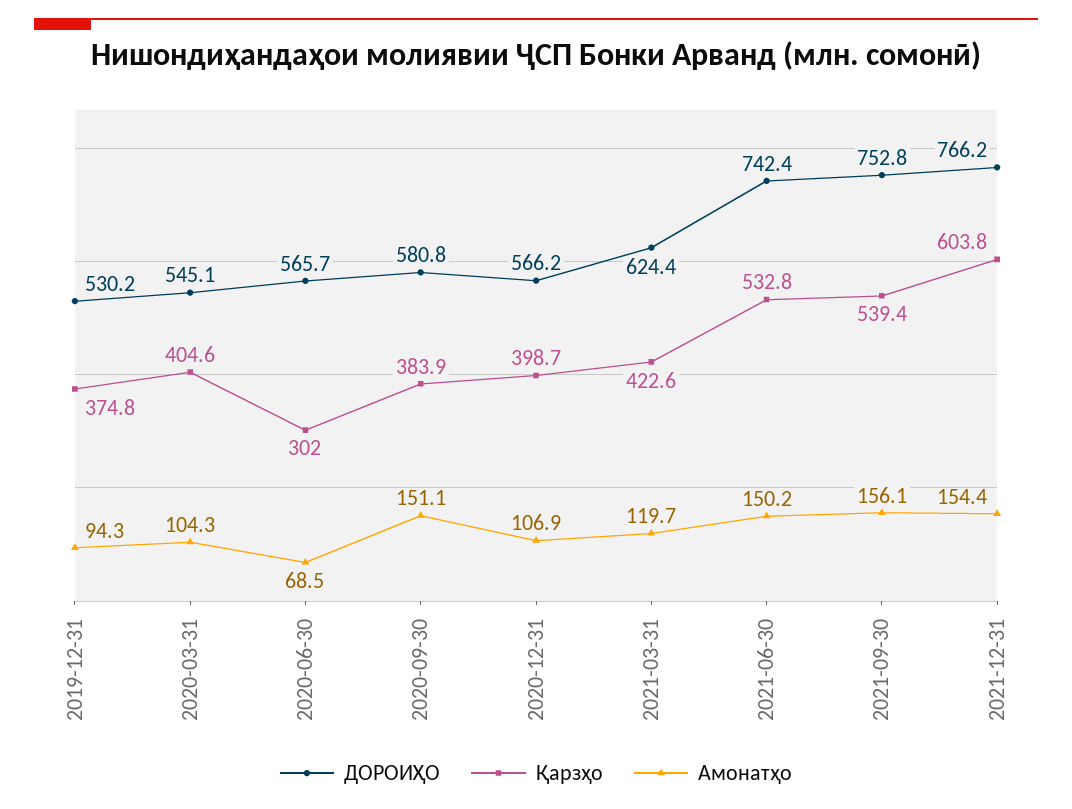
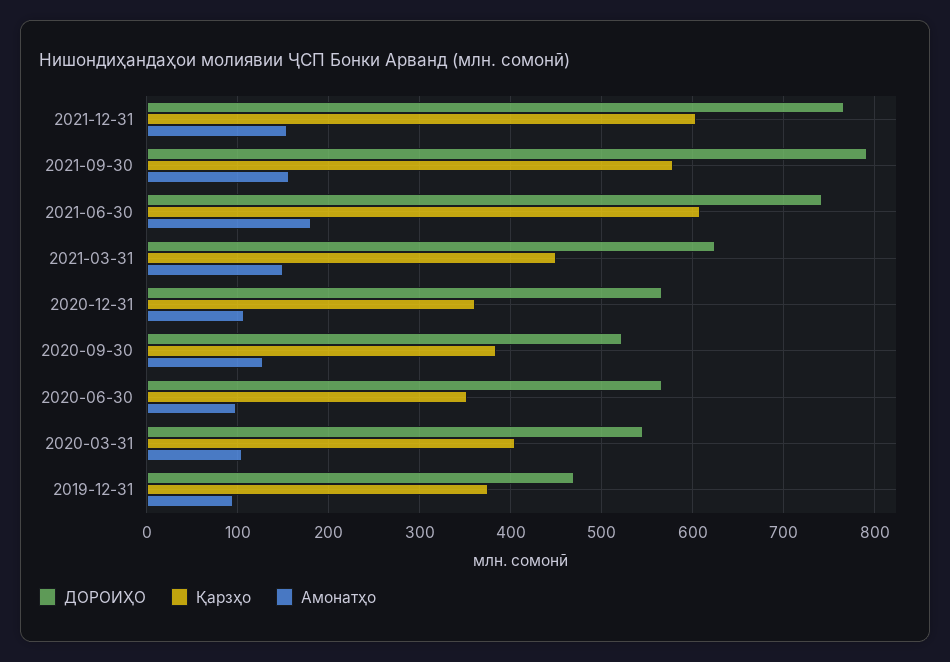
ДОРОИҲО, 2019-12-31: 530.2 -> 470
Қарзҳо, 2020-06-30: 302 -> 350
Амонатҳо, 2020-06-30: 68.5 -> 100
ДОРОИҲО, 2020-09-30: 580.8 -> 520
Амонатҳо, 2020-09-30: 151.1 -> 130
Қарзҳо, 2020-12-31: 398.7 -> 360
Қарзҳо, 2021-03-31: 422.6 -> 450
Амонатҳо, 2021-03-31: 119.7 -> 150
Қарзҳо, 2021-06-30: 532.8 -> 610
Амонатҳо, 2021-06-30: 150.2 -> 180
ДОРОИҲО, 2021-09-30: 752.8 -> 790
Қарзҳо, 2021-09-30: 539.4 -> 580

